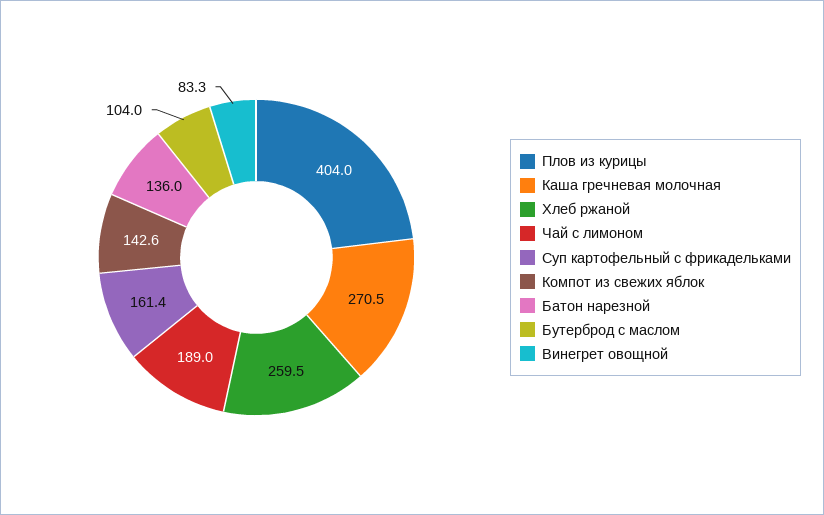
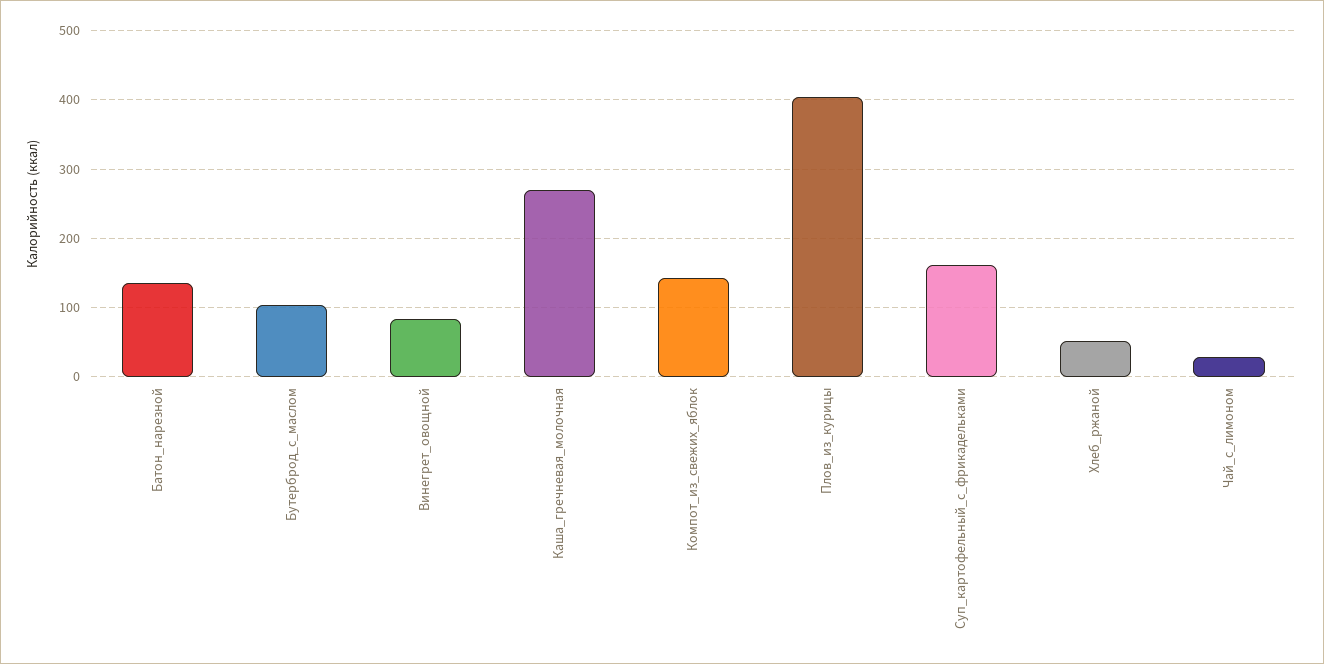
Хлеб ржаной: 259.5 -> 50
Чай с лимоном: 189 -> 30

